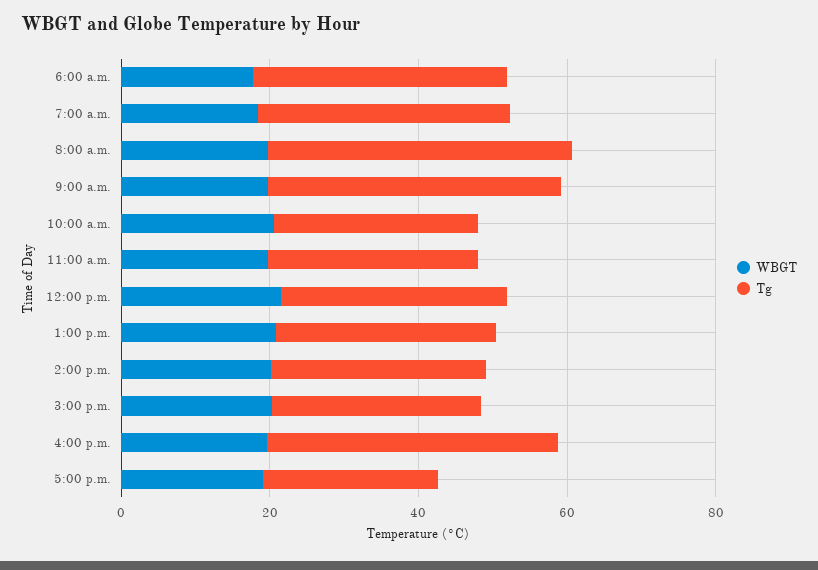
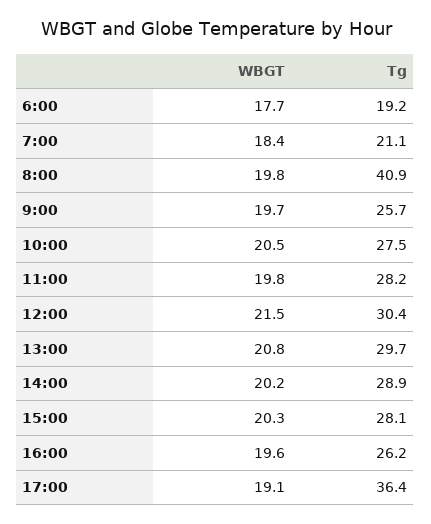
Tg, 6:00 a.m.: 35 -> 19.2
Tg, 7:00 a.m.: 35 -> 21.1
Tg, 9:00 a.m.: 40 -> 25.7
Tg, 4:00 p.m.: 40 -> 26.2
Tg, 5:00 p.m.: 25 -> 36.4

